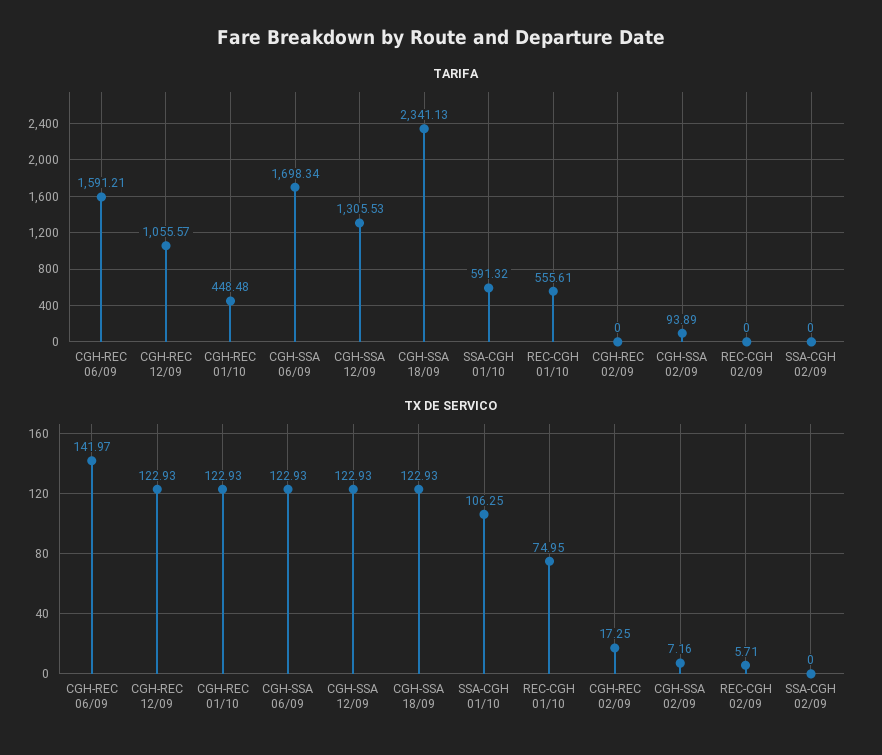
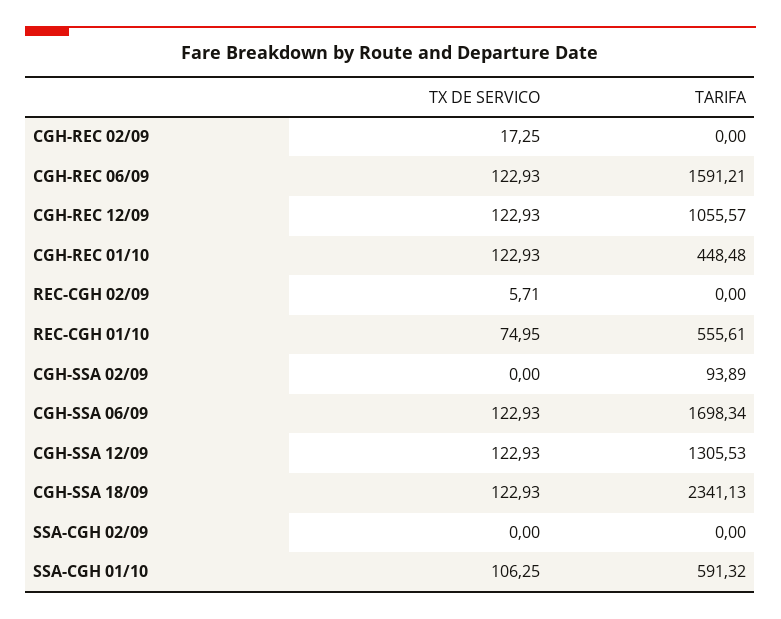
TX DE SERVICO, CGH-REC 06/09: 141.97 -> 122.93
TX DE SERVICO, CGH-SSA 02/09: 7.16 -> 0

